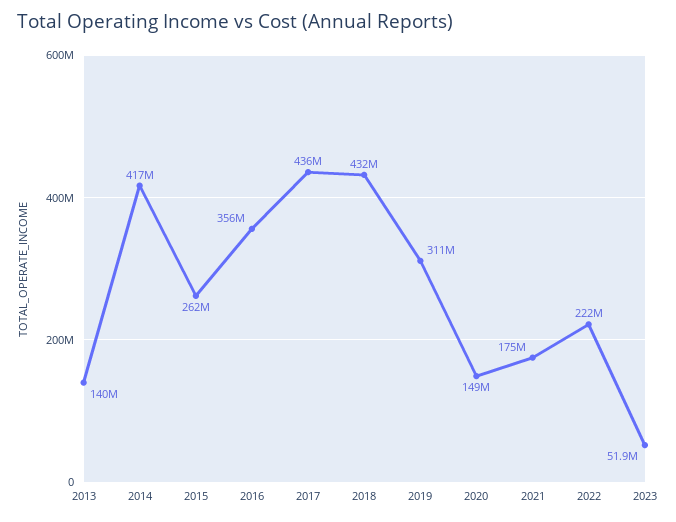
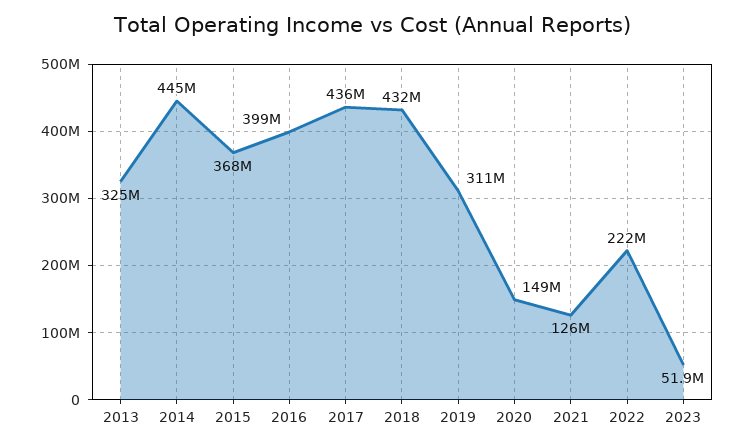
2013: 140000000 -> 325000000
2014: 417000000 -> 445000000
2015: 262000000 -> 368000000
2016: 356000000 -> 399000000
2021: 175000000 -> 126000000

